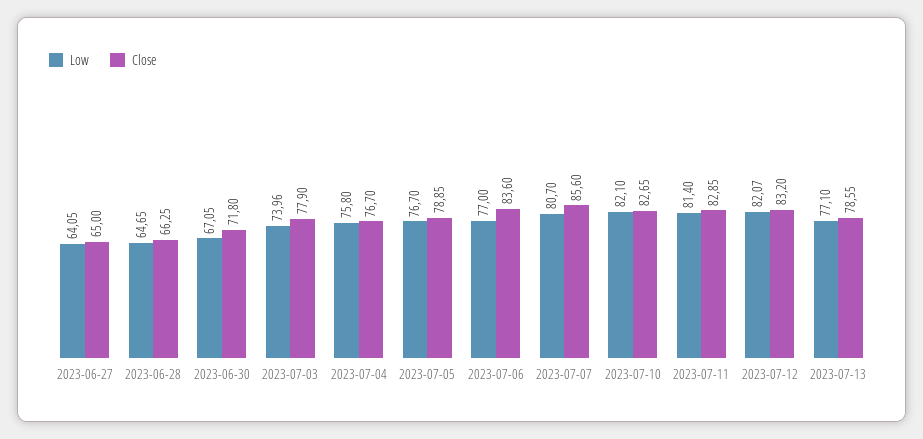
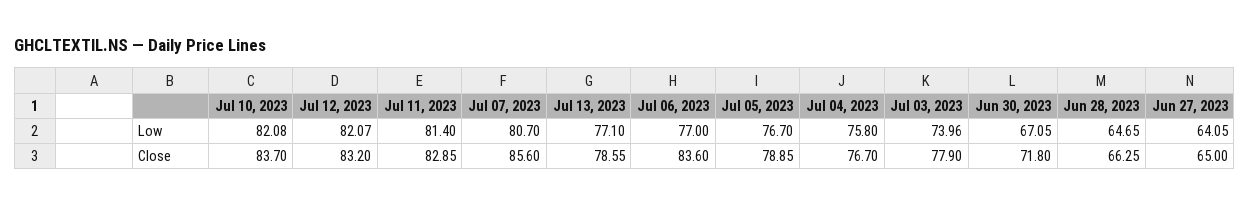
Low, 2023-07-10: 82.1 -> 82.08
Close, 2023-07-10: 82.65 -> 83.7

